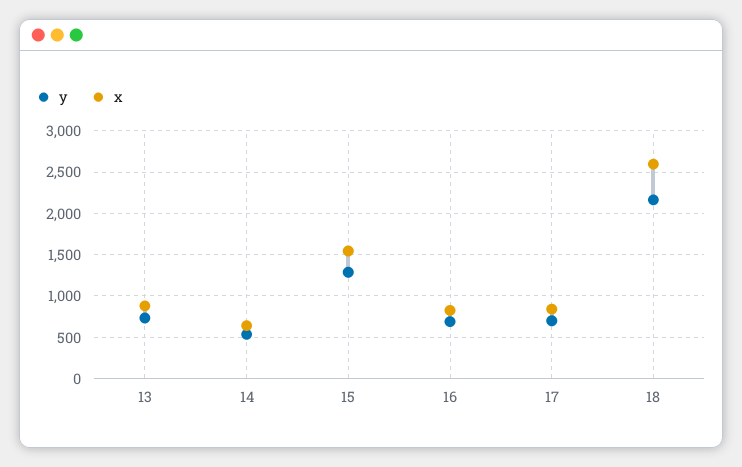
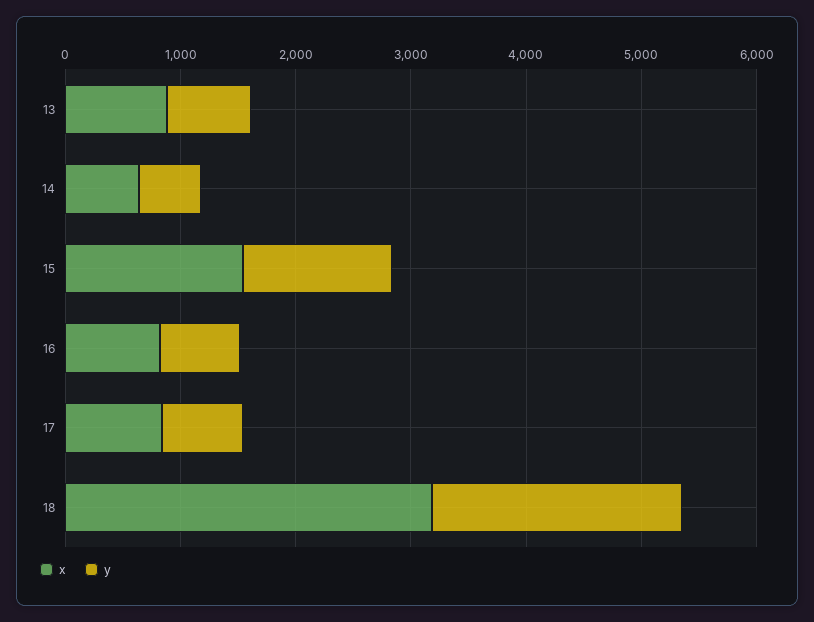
x, 18: 2600 -> 3200

